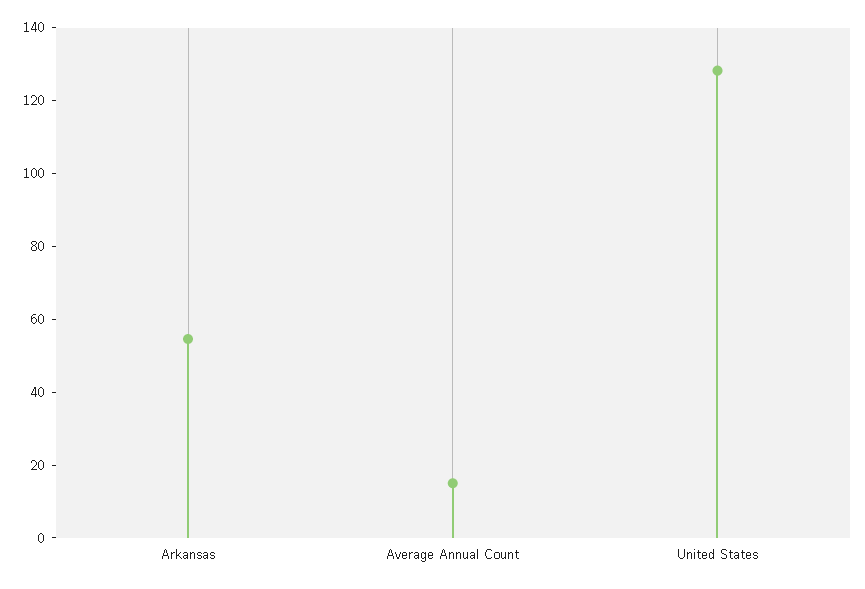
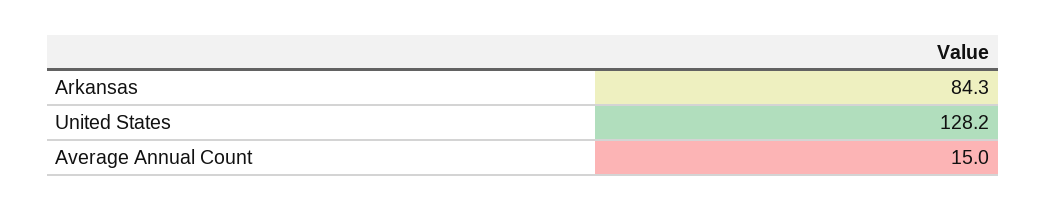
Arkansas: 55 -> 84.3

